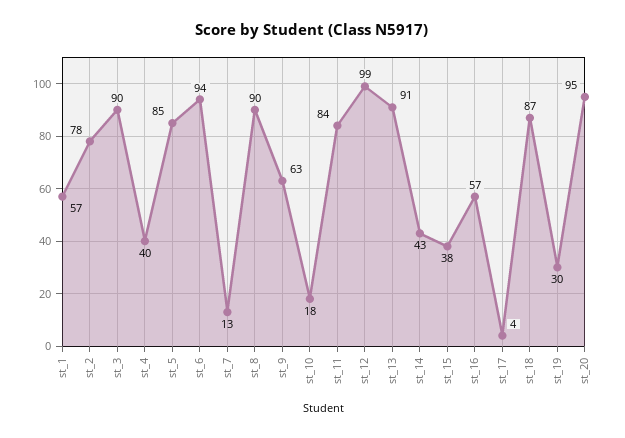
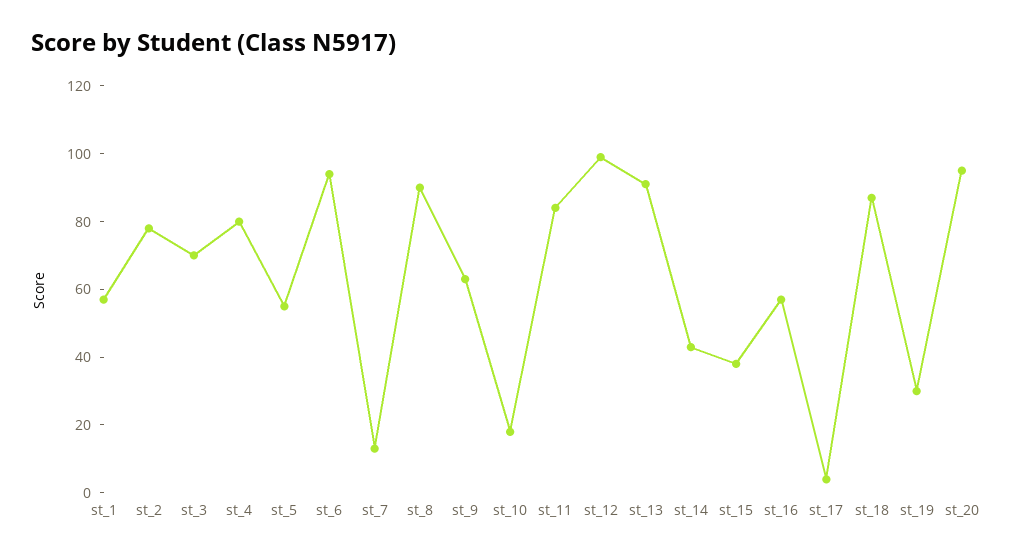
st_3: 90 -> 70
st_4: 40 -> 80
st_5: 85 -> 55

